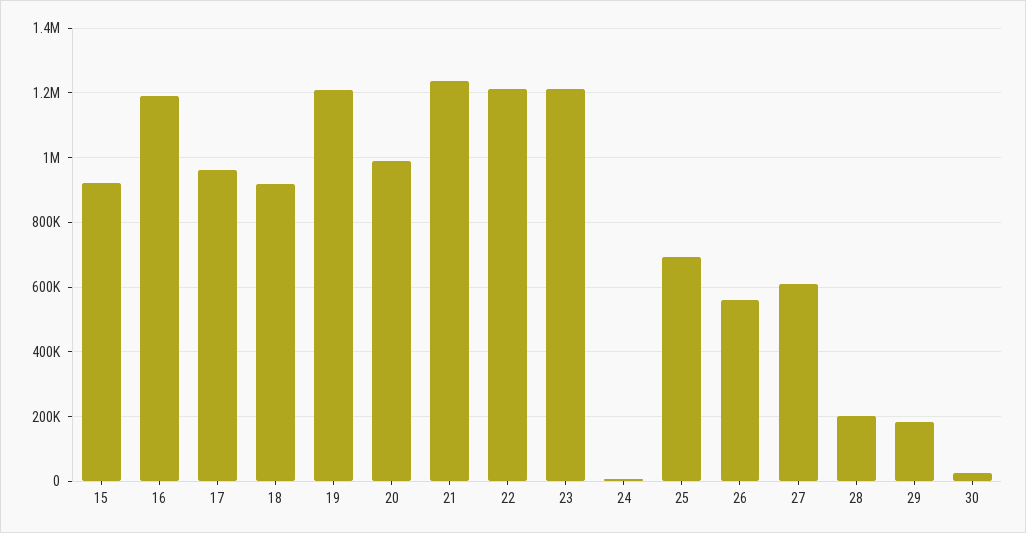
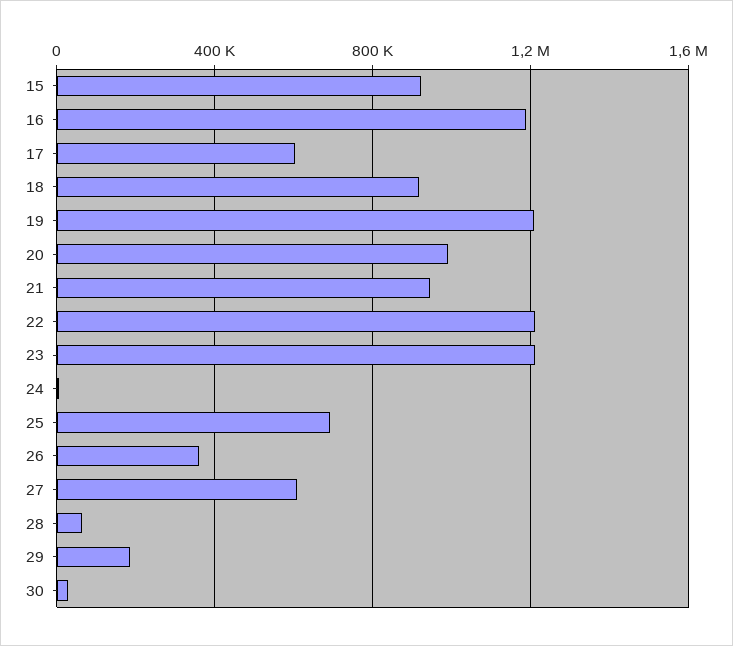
17: 960000 -> 600000
21: 1240000 -> 950000
26: 560000 -> 350000
28: 200000 -> 50000

